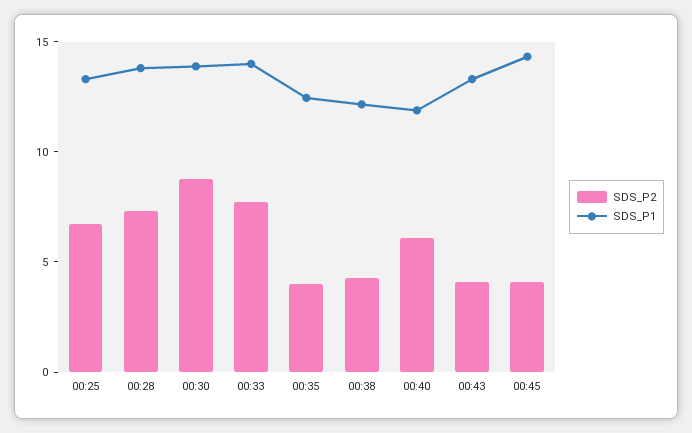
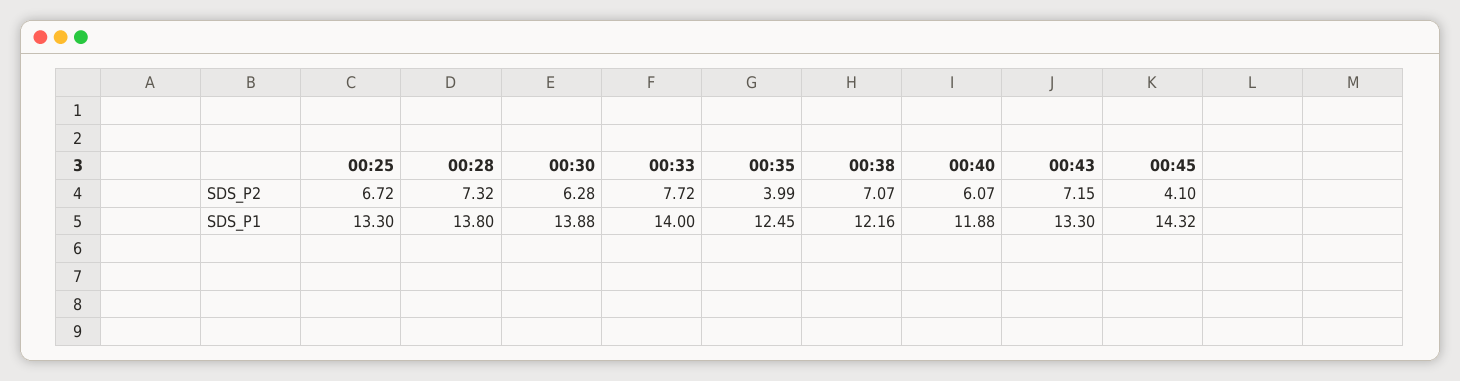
SDS_P2, 00:30: 9 -> 6.28
SDS_P2, 00:38: 4 -> 7.07
SDS_P2, 00:43: 4 -> 7.15

